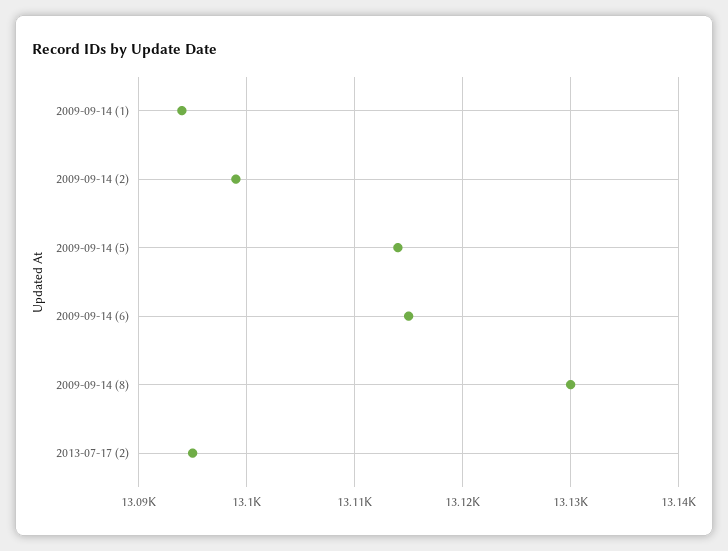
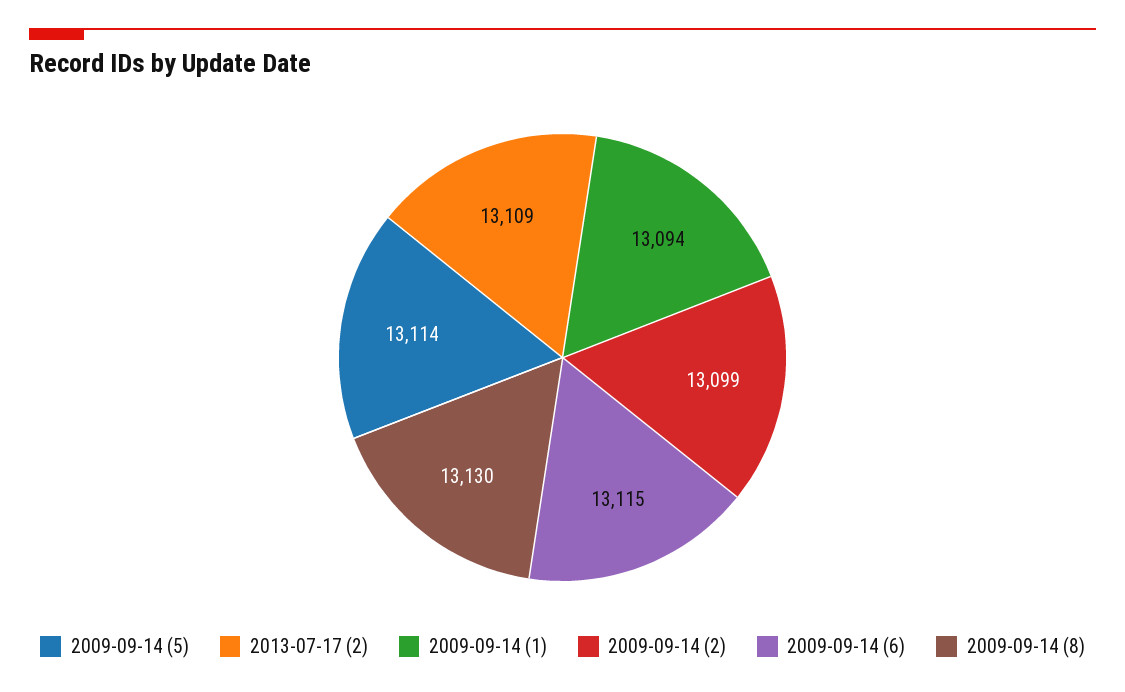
2013-07-17 (2): 13095 -> 13109

